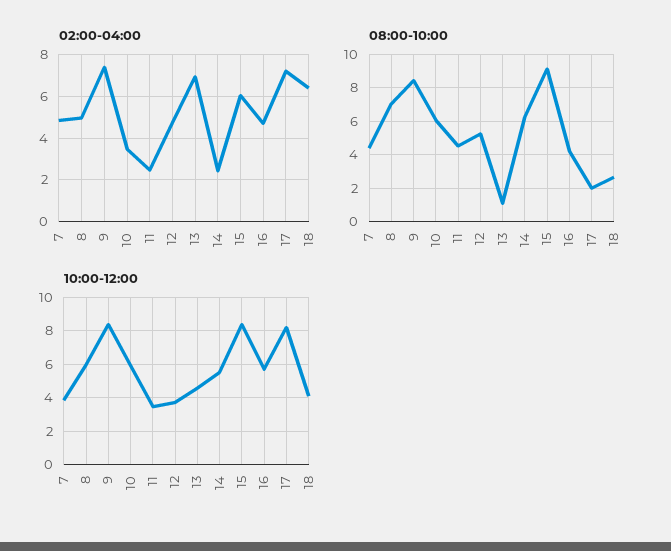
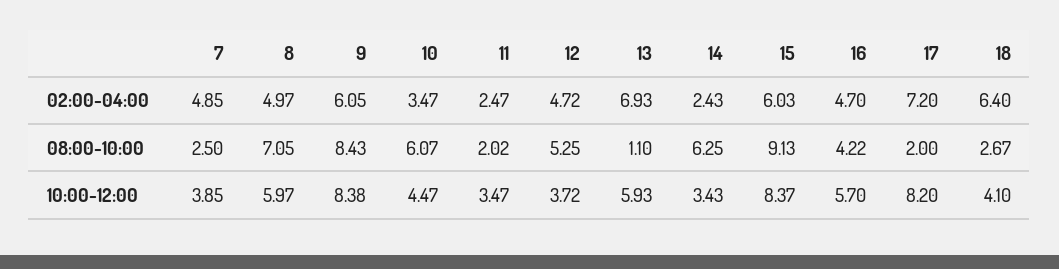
02:00-04:00, 9: 7.5 -> 6.05
08:00-10:00, 7: 4.5 -> 2.5
08:00-10:00, 11: 4.5 -> 2.02
10:00-12:00, 10: 6 -> 4.47
10:00-12:00, 13: 4.5 -> 5.93
10:00-12:00, 14: 5.5 -> 3.43

